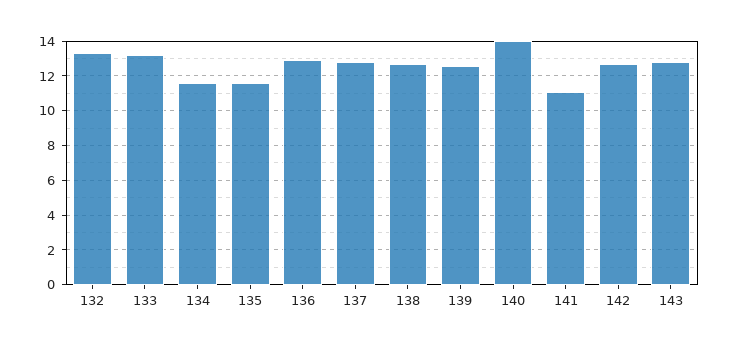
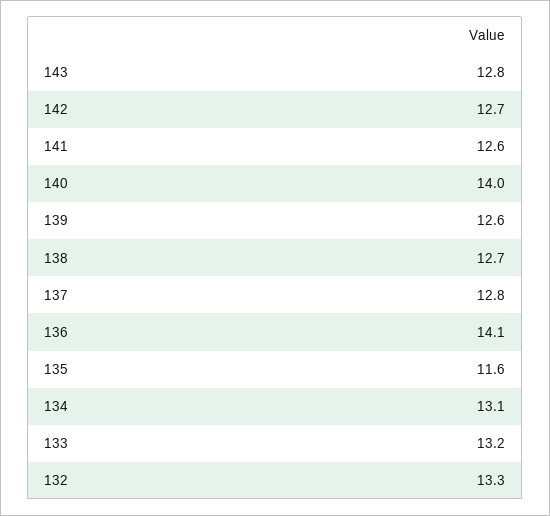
134: 11.5 -> 13.1
136: 13 -> 14.1
141: 11 -> 12.6

